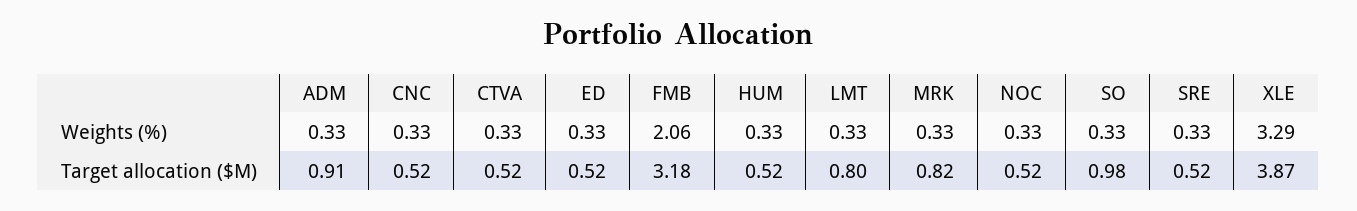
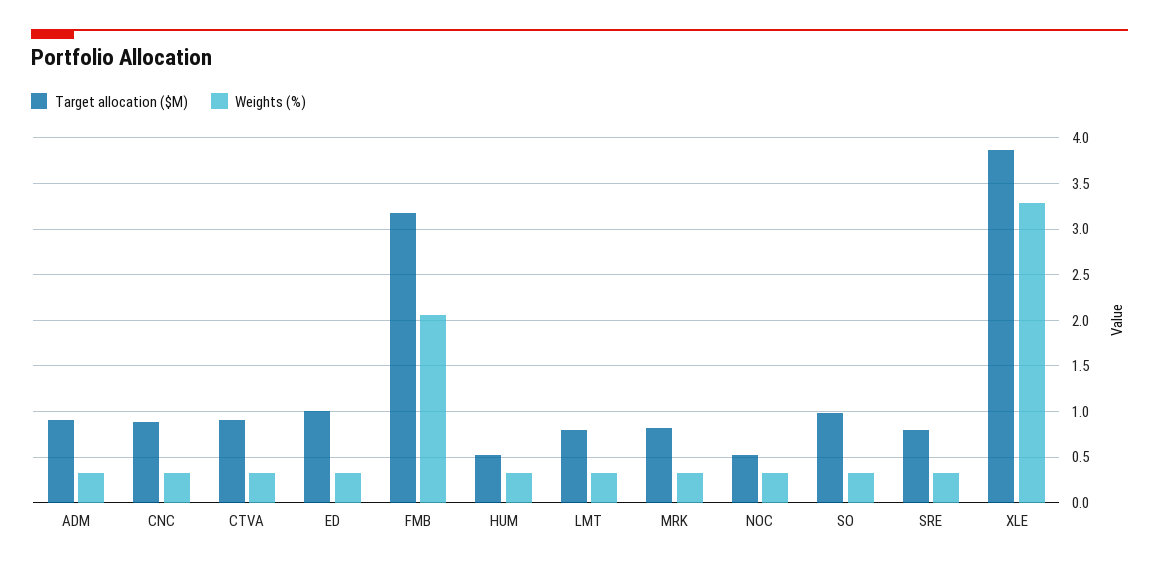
Target allocation ($M), CNC: 0.52 -> 0.9
Target allocation ($M), CTVA: 0.52 -> 0.9
Target allocation ($M), ED: 0.52 -> 1
Target allocation ($M), SRE: 0.52 -> 0.8

